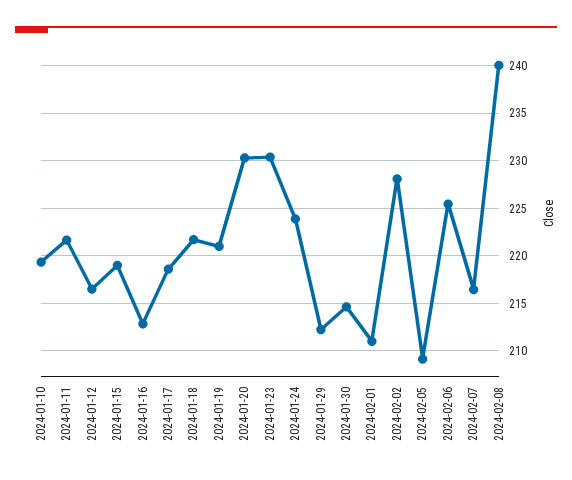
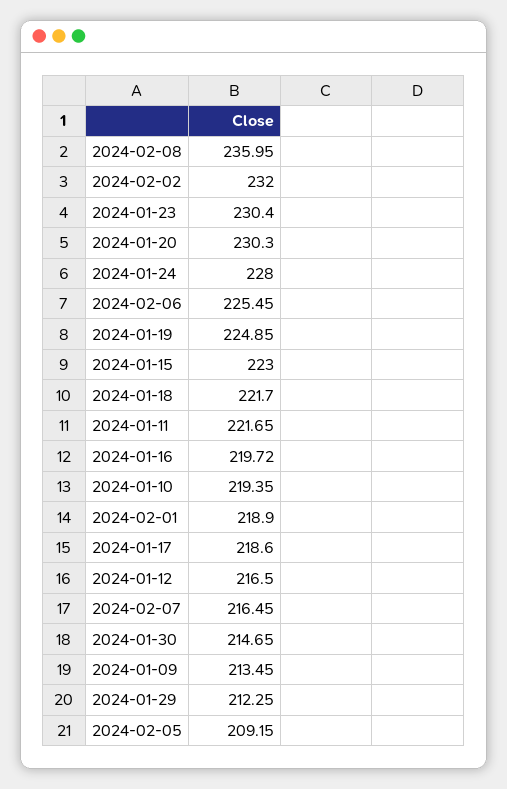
2024-01-15: 219 -> 223
2024-01-16: 213 -> 219.72
2024-01-19: 221 -> 224.85
2024-01-24: 224 -> 228
2024-02-01: 211 -> 218.9
2024-02-02: 228 -> 232
2024-02-08: 240 -> 235.95
2024-01-09: none -> 213.45

